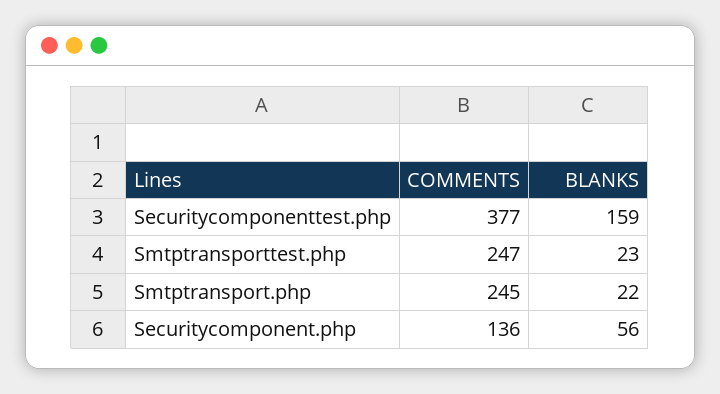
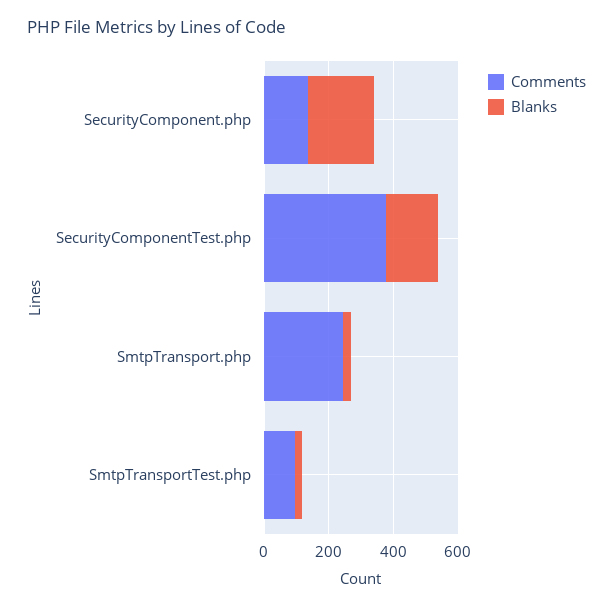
COMMENTS, Smtptransporttest.php: 247 -> 100
BLANKS, Securitycomponent.php: 56 -> 200

